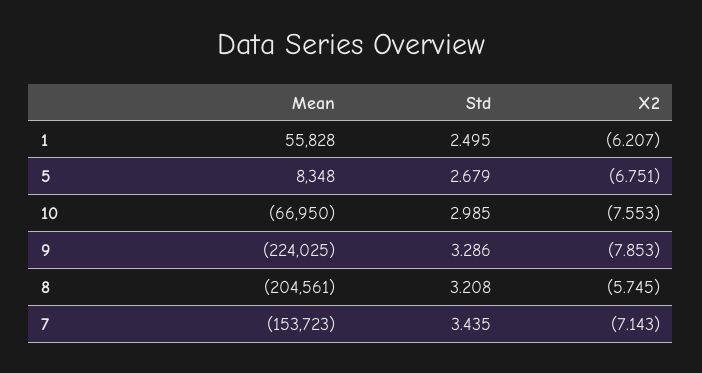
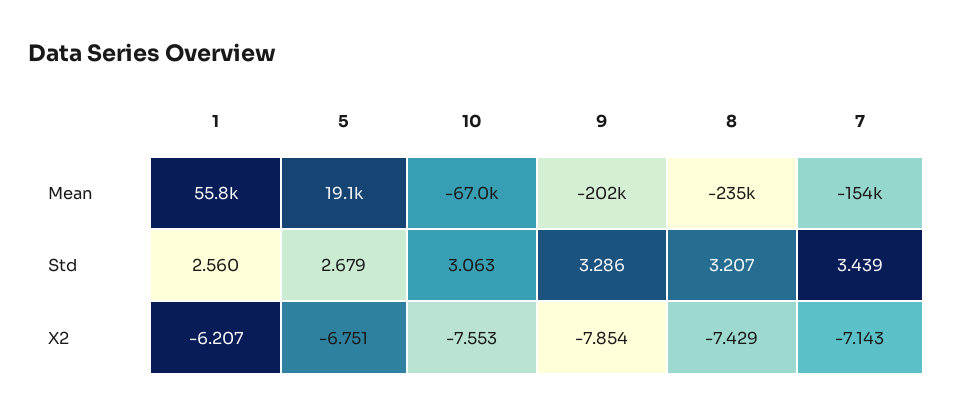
Std, 1: 2.495 -> 2.56
Mean, 5: 8348 -> 19100
Std, 10: 2.985 -> 3.063
Mean, 9: -224025 -> -202000
X2, 9: -7.853 -> -7.854
Mean, 8: -204561 -> -235000
Std, 8: 3.208 -> 3.207
X2, 8: -5.745 -> -7.429
Std, 7: 3.435 -> 3.439

